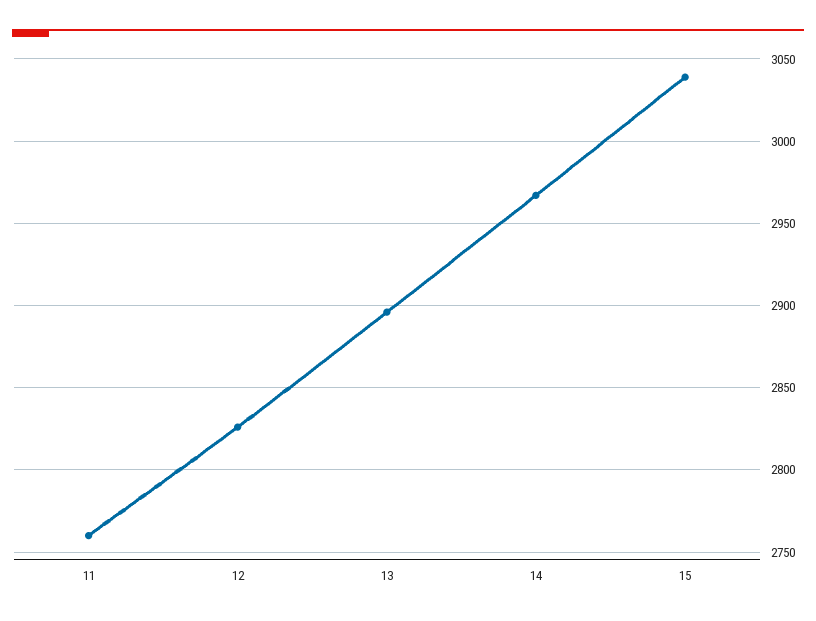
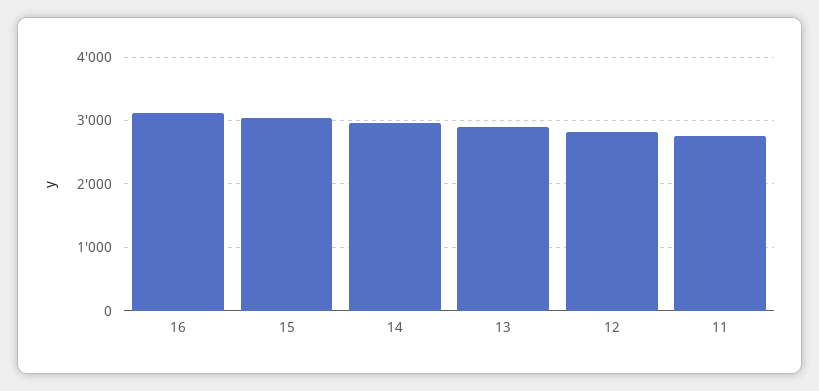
16: none -> 3100

